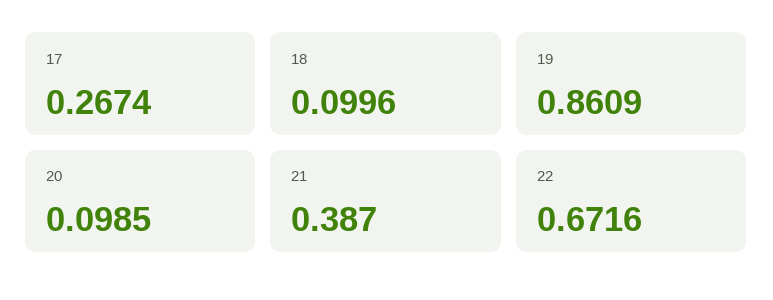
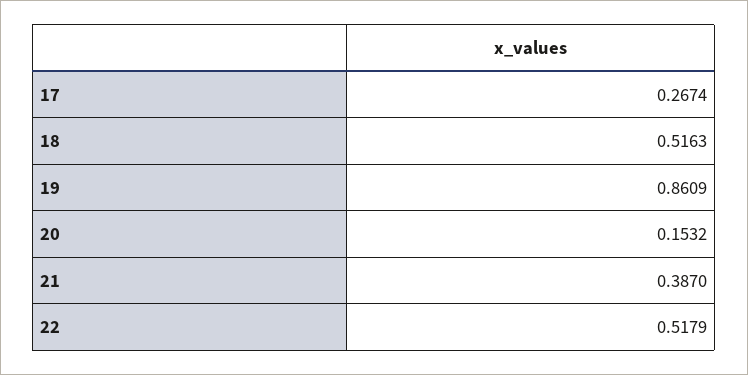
18: 0.0996 -> 0.5163
20: 0.0985 -> 0.1532
22: 0.6716 -> 0.5179

